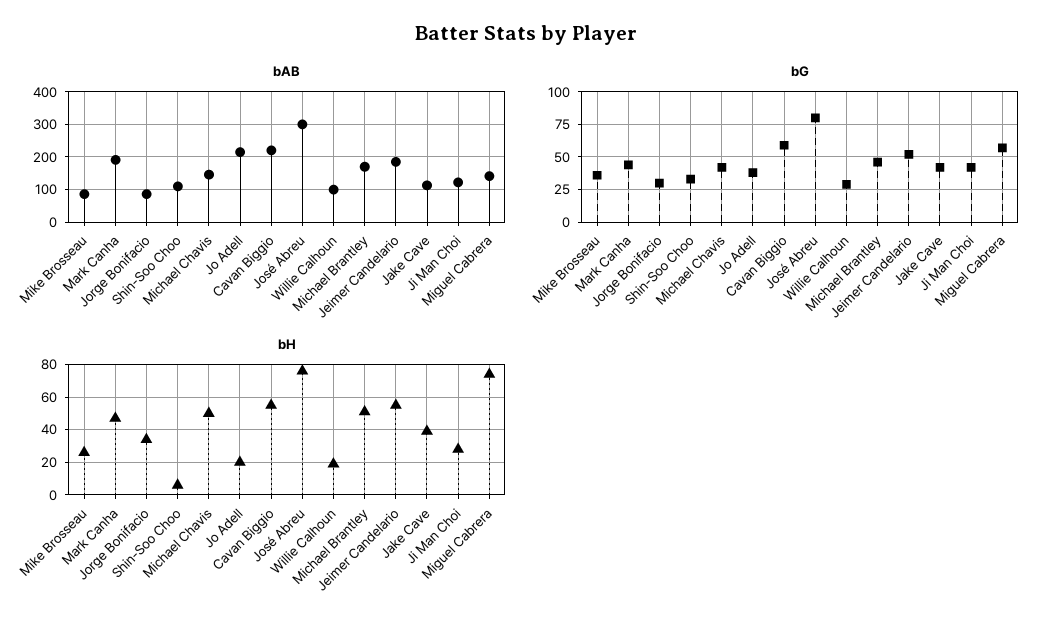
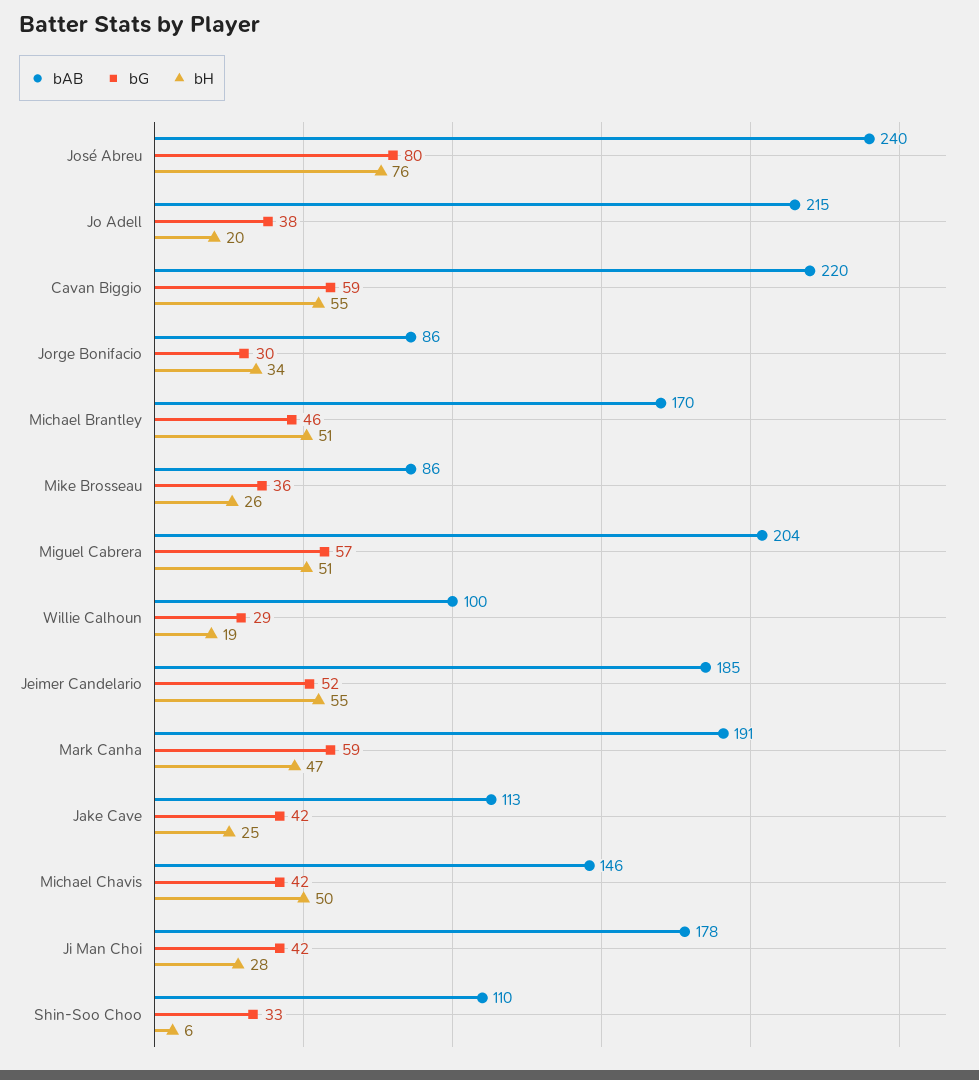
bAB, José Abreu: 300 -> 240
bAB, Ji Man Choi: 120 -> 178
bAB, Miguel Cabrera: 140 -> 204
bG, Mark Canha: 45 -> 59
bH, Jake Cave: 40 -> 25
bH, Miguel Cabrera: 75 -> 51

